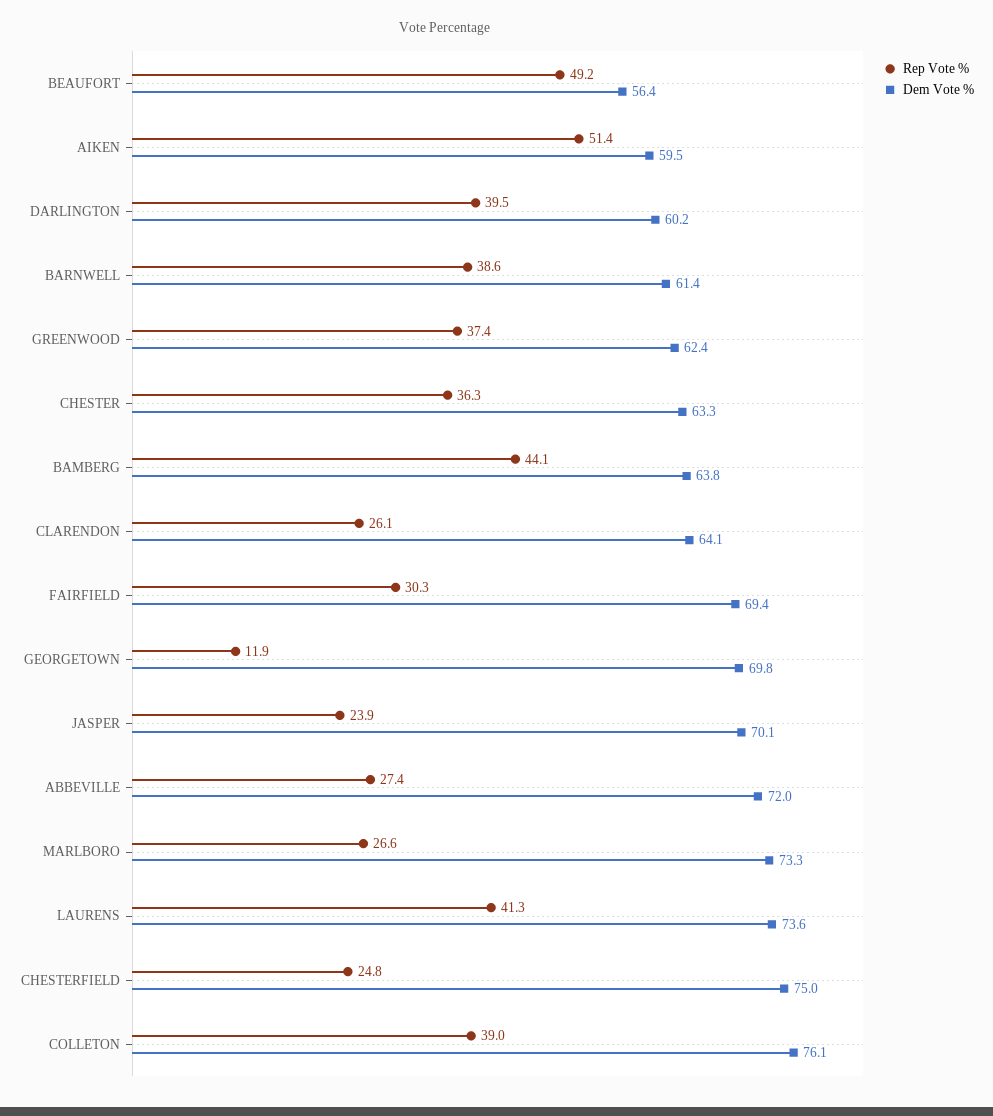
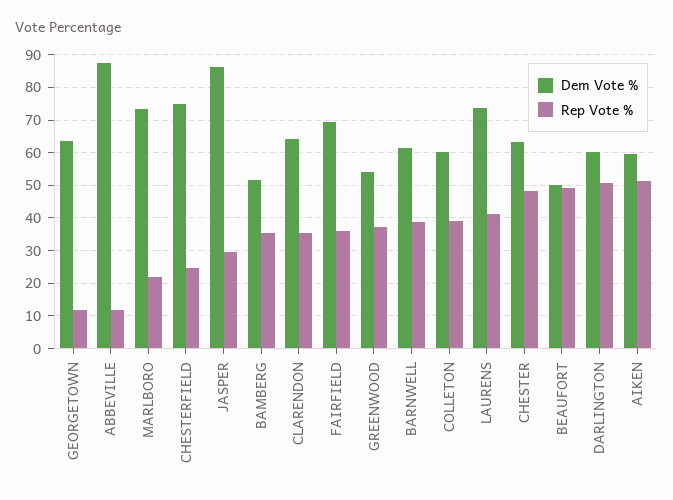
Dem Vote %, BEAUFORT: 56.4 -> 50
Rep Vote %, DARLINGTON: 39.5 -> 50
Dem Vote %, GREENWOOD: 62.4 -> 54
Rep Vote %, CHESTER: 36.3 -> 48
Rep Vote %, BAMBERG: 44.1 -> 36
Dem Vote %, BAMBERG: 63.8 -> 52
Rep Vote %, CLARENDON: 26.1 -> 36
Rep Vote %, FAIRFIELD: 30.3 -> 36
Dem Vote %, GEORGETOWN: 69.8 -> 64
Rep Vote %, JASPER: 23.9 -> 30
Dem Vote %, JASPER: 70.1 -> 86
Rep Vote %, ABBEVILLE: 27.4 -> 12
Dem Vote %, ABBEVILLE: 72 -> 88
Rep Vote %, MARLBORO: 26.6 -> 22
Dem Vote %, COLLETON: 76.1 -> 60

